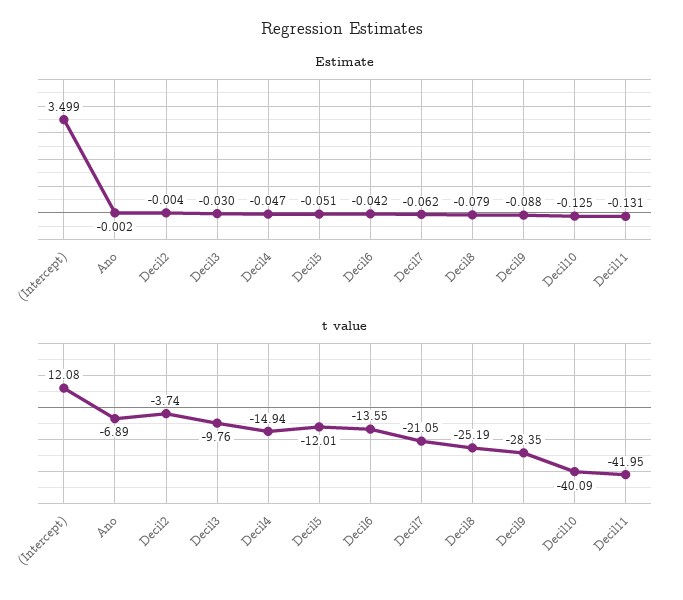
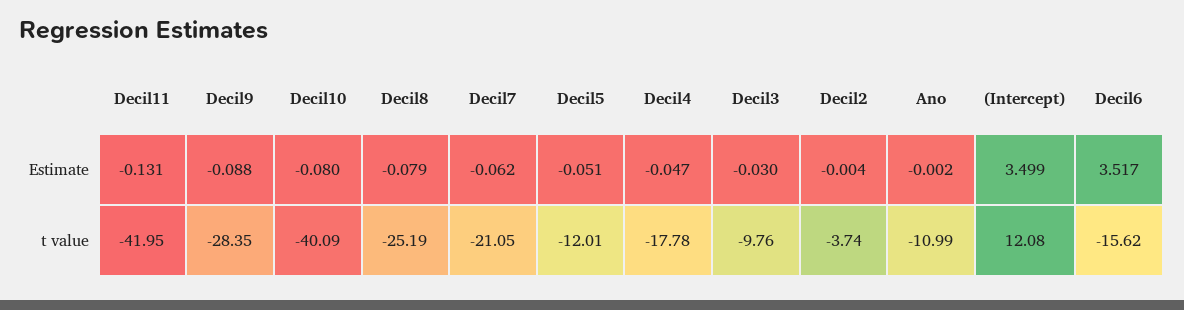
Estimate, Decil6: -0.042 -> 3.517
Estimate, Decil10: -0.125 -> -0.08
t value, Ano: -6.89 -> -10.99
t value, Decil4: -14.94 -> -17.78
t value, Decil6: -13.55 -> -15.62

